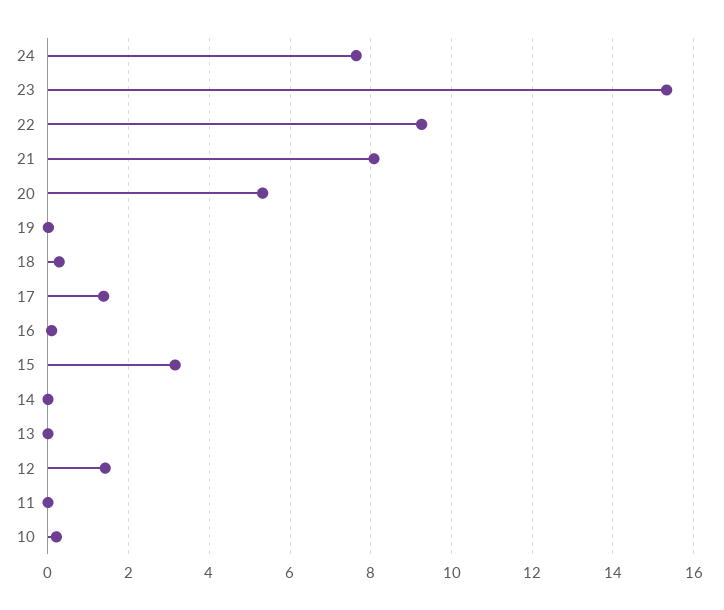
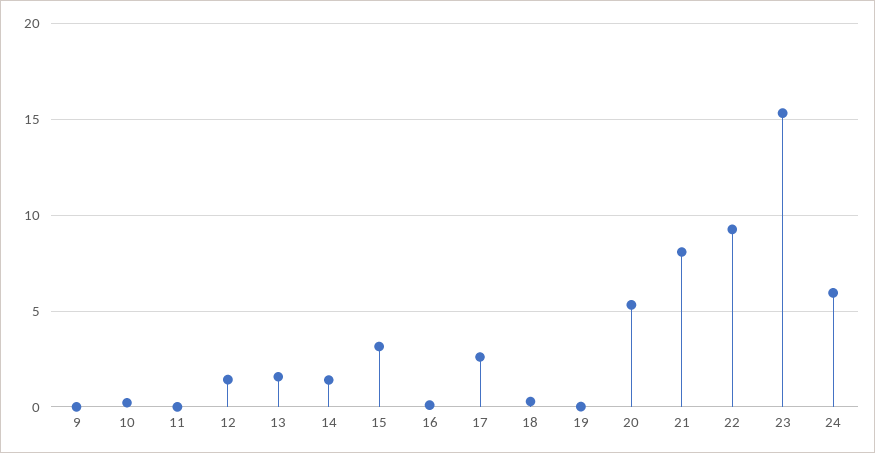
24: 7.6 -> 6
17: 1.4 -> 2.5
14: 0 -> 1.5
13: 0 -> 1.5
9: none -> 0

